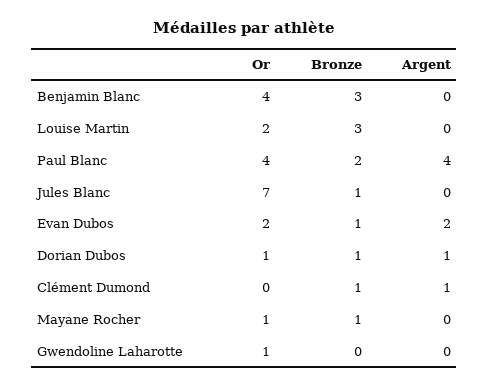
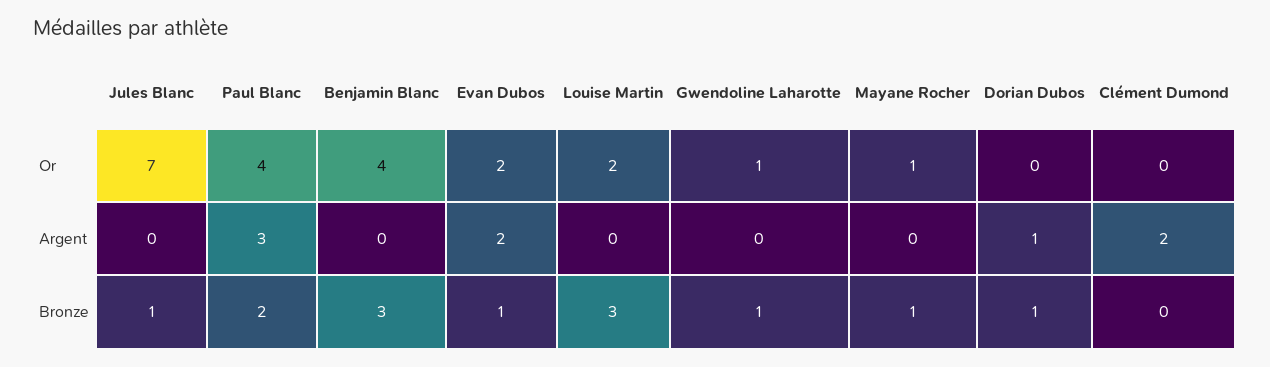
Argent, Paul Blanc: 4 -> 3
Or, Dorian Dubos: 1 -> 0
Bronze, Clément Dumond: 1 -> 0
Argent, Clément Dumond: 1 -> 2
Bronze, Gwendoline Laharotte: 0 -> 1

